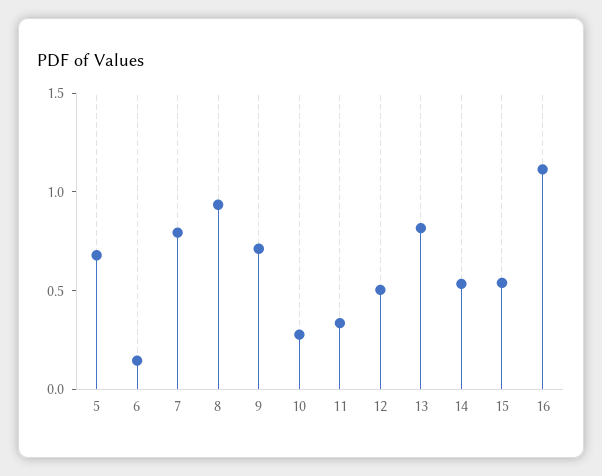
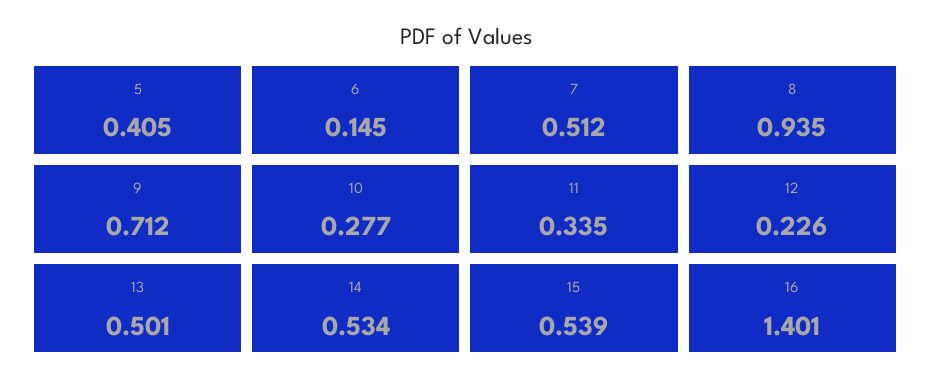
5: 0.7 -> 0.405
7: 0.8 -> 0.512
12: 0.5 -> 0.226
13: 0.8 -> 0.501
16: 1.1 -> 1.401

